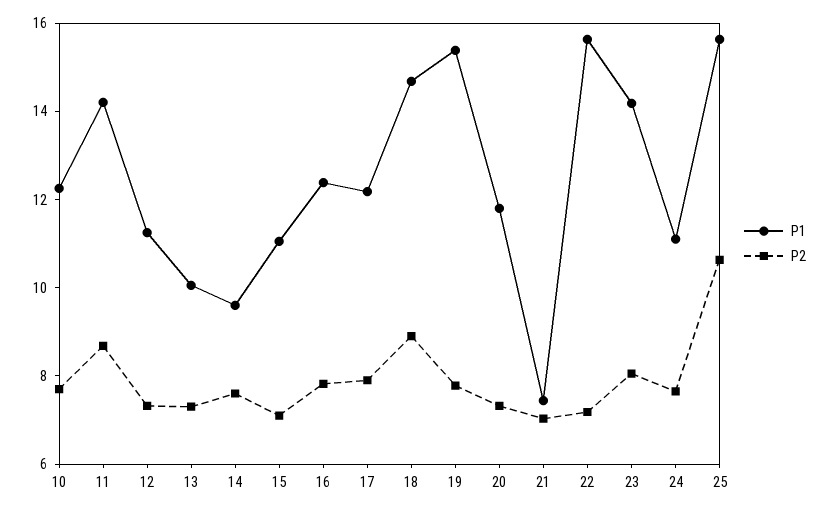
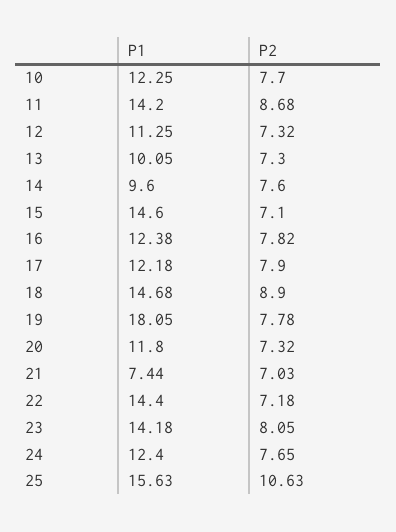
P1, 15: 11 -> 14.6
P1, 19: 15.5 -> 18.05
P1, 22: 15.5 -> 14.4
P1, 24: 11 -> 12.4

